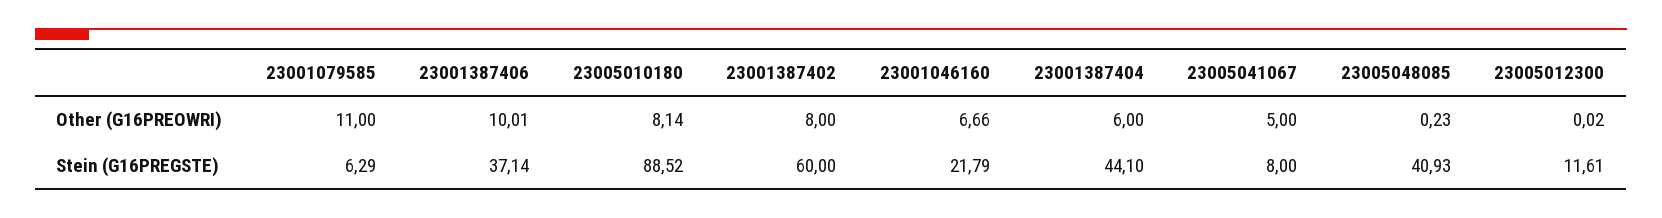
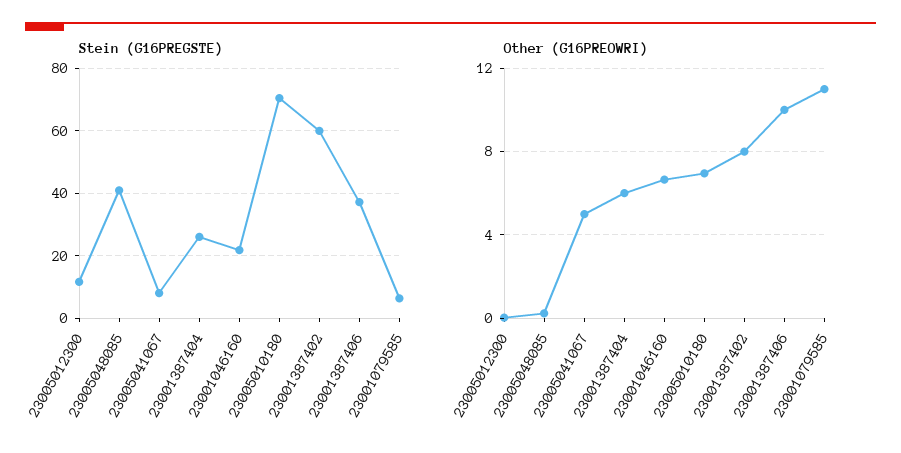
Other (G16PREOWRI), 23005010180: 8.14 -> 7
Stein (G16PREGSTE), 23005010180: 88.52 -> 70
Stein (G16PREGSTE), 23001387404: 44.1 -> 26

